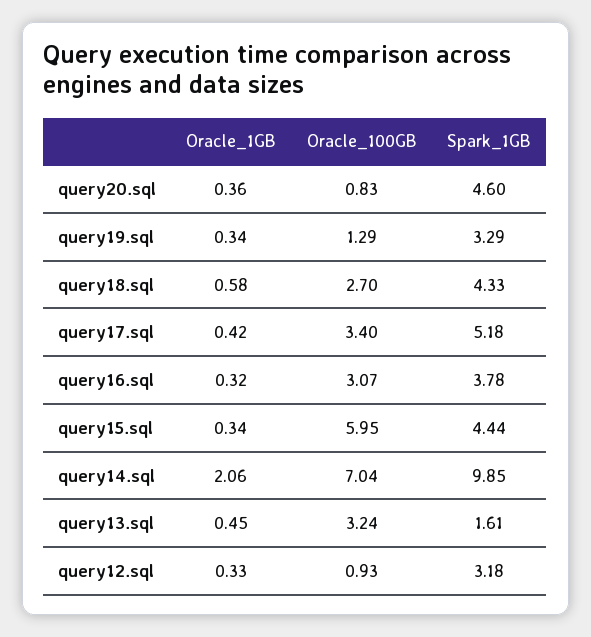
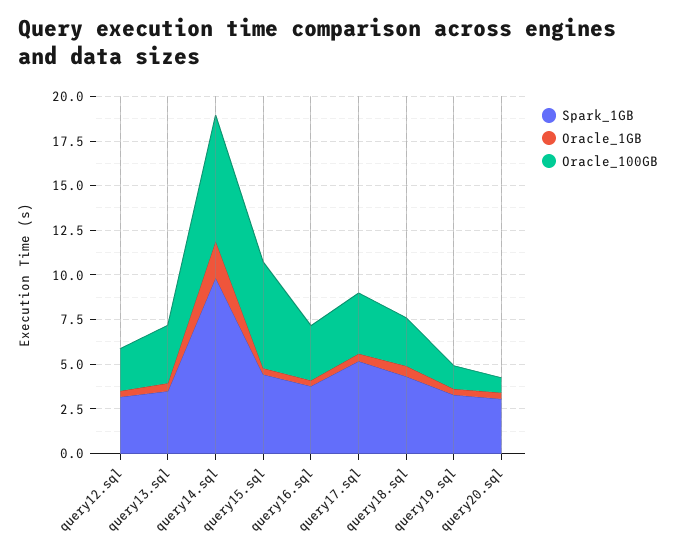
Spark_1GB, query20.sql: 4.6 -> 3
Spark_1GB, query13.sql: 1.61 -> 3.5
Oracle_100GB, query12.sql: 0.93 -> 2.5

